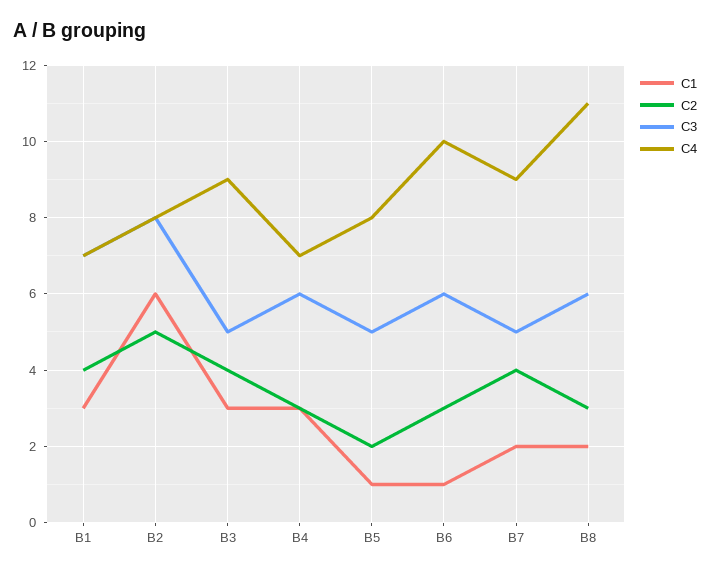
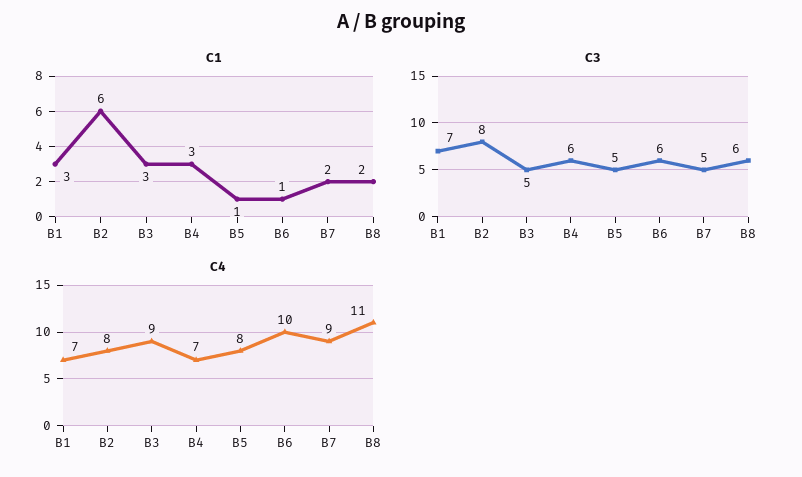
C2, B1: 4 -> none
C2, B2: 5 -> none
C2, B3: 4 -> none
C2, B4: 3 -> none
C2, B5: 2 -> none
C2, B6: 3 -> none
C2, B7: 4 -> none
C2, B8: 3 -> none

